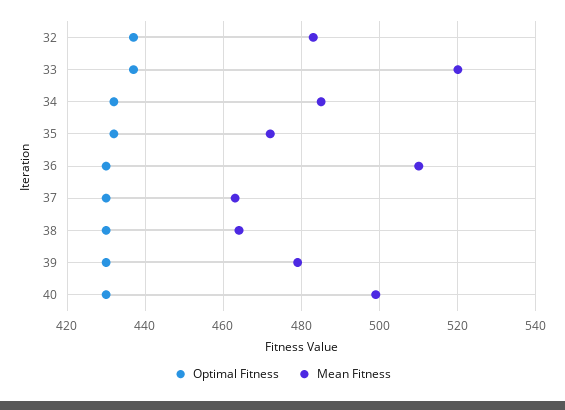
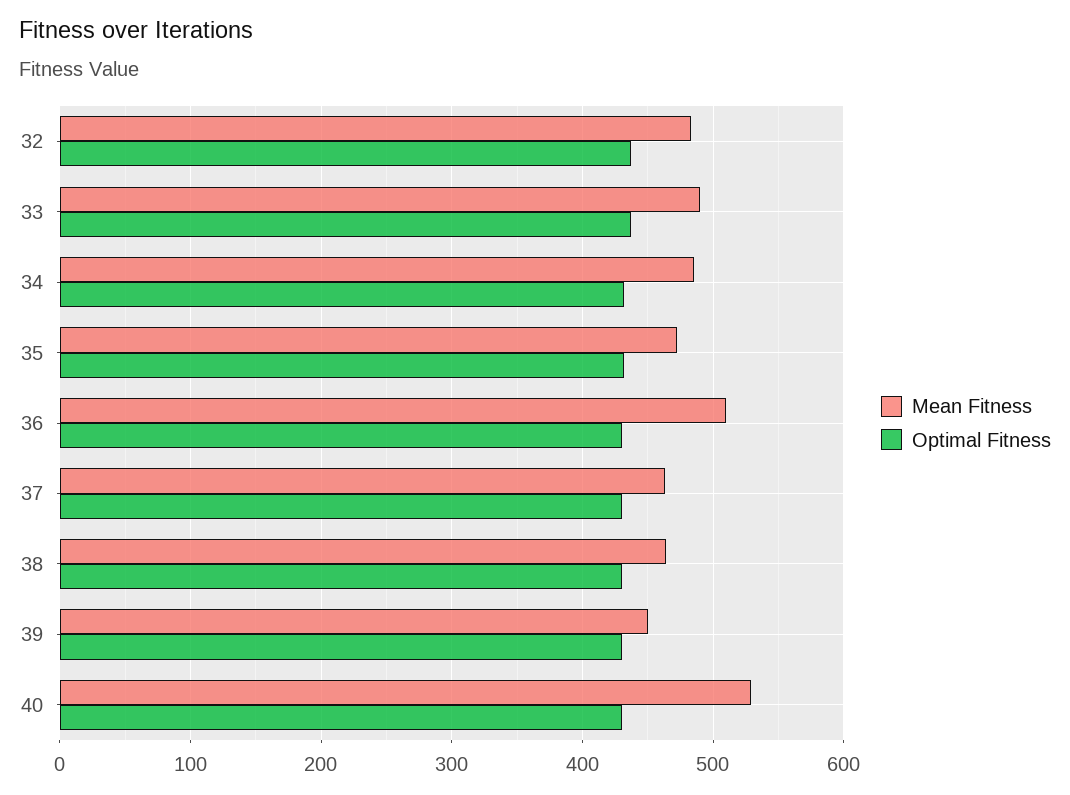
Mean Fitness, 33: 520 -> 490
Mean Fitness, 39: 480 -> 450
Mean Fitness, 40: 500 -> 530

